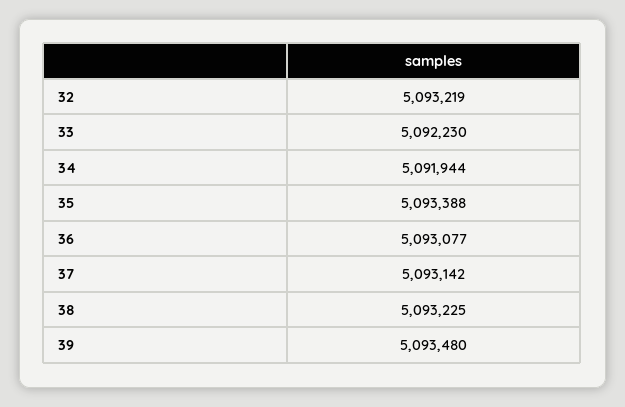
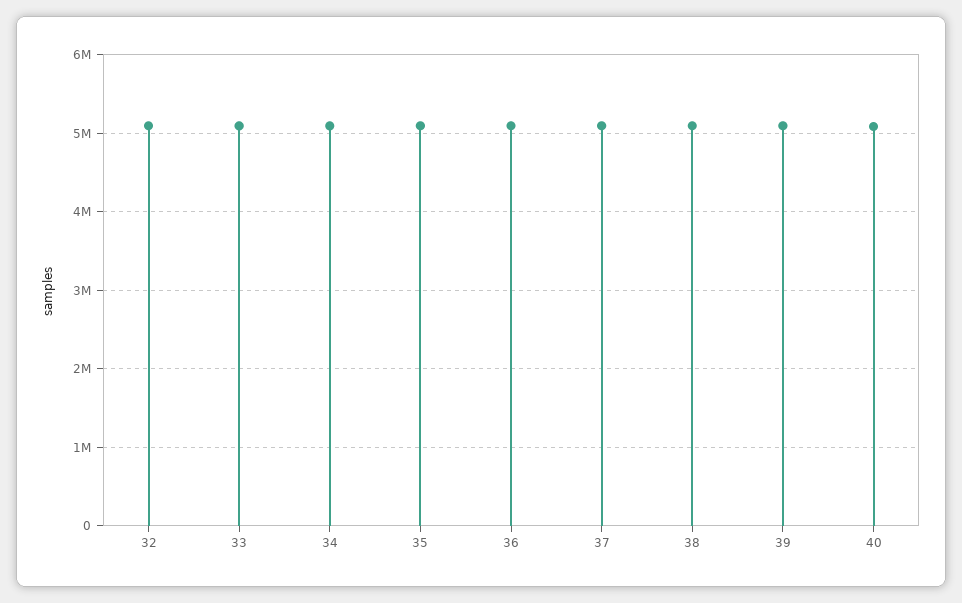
40: none -> 5100000

